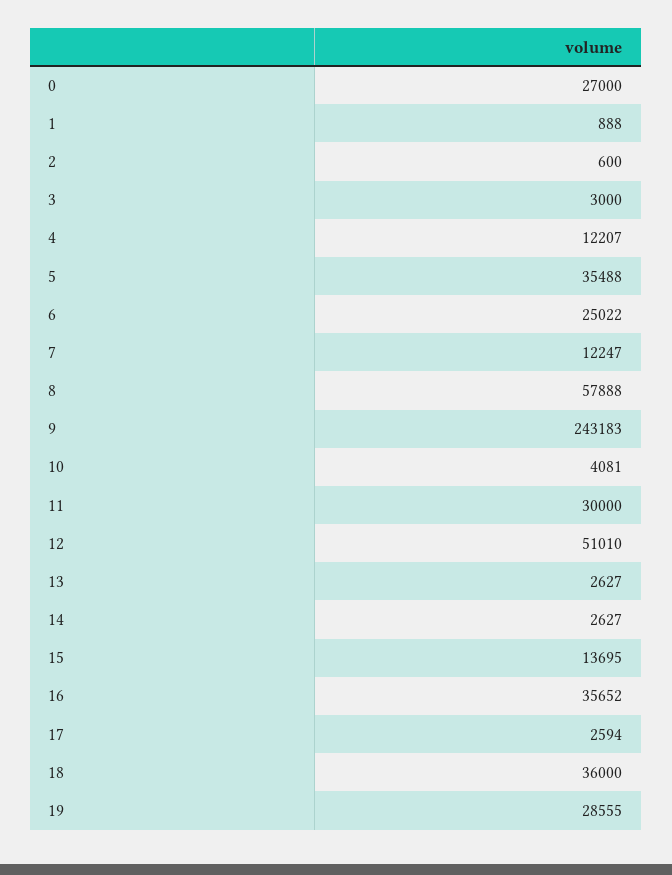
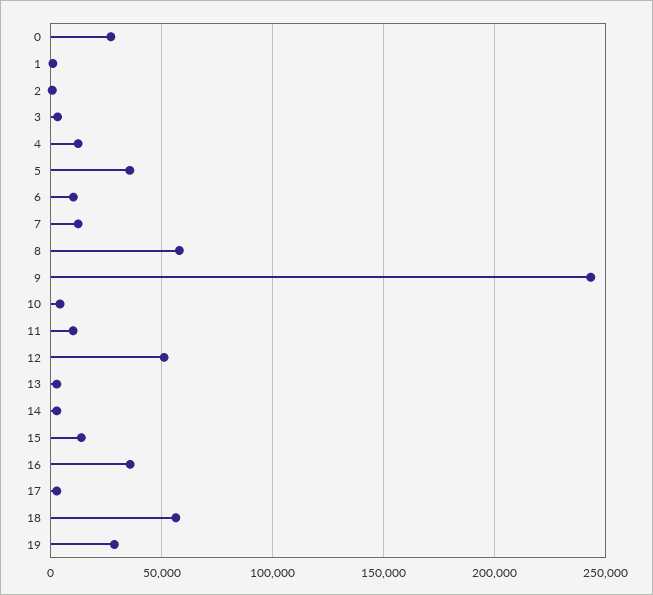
6: 25022 -> 10000
11: 30000 -> 10000
18: 36000 -> 55000

